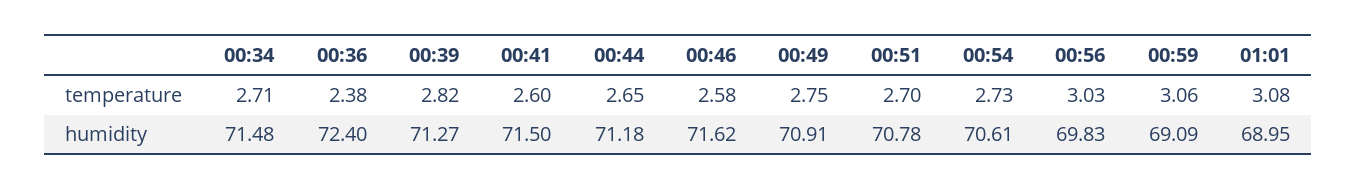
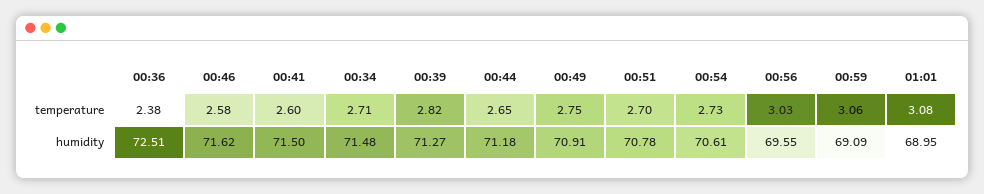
00:36, humidity: 72.4 -> 72.51
00:56, humidity: 69.83 -> 69.55

